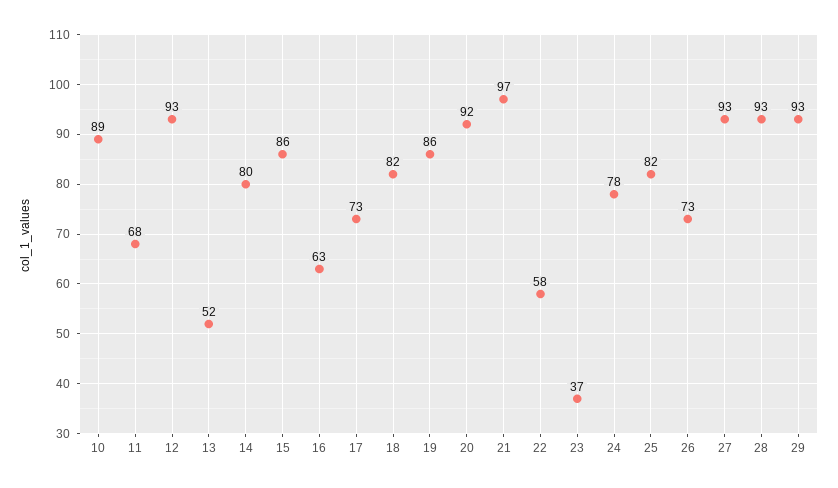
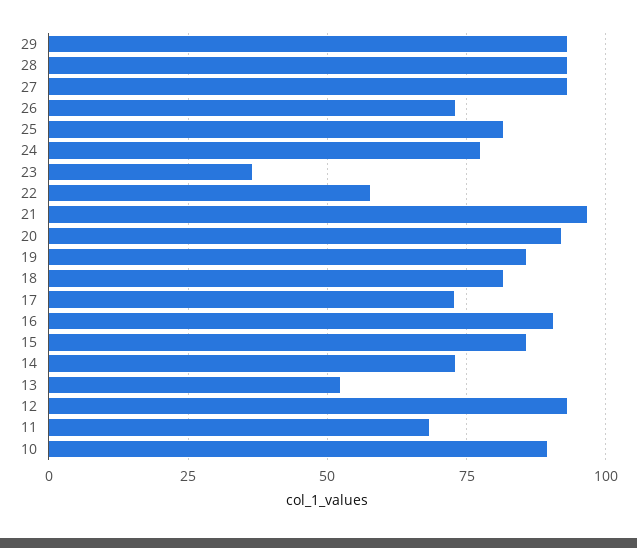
14: 80 -> 72.5
16: 63 -> 90

